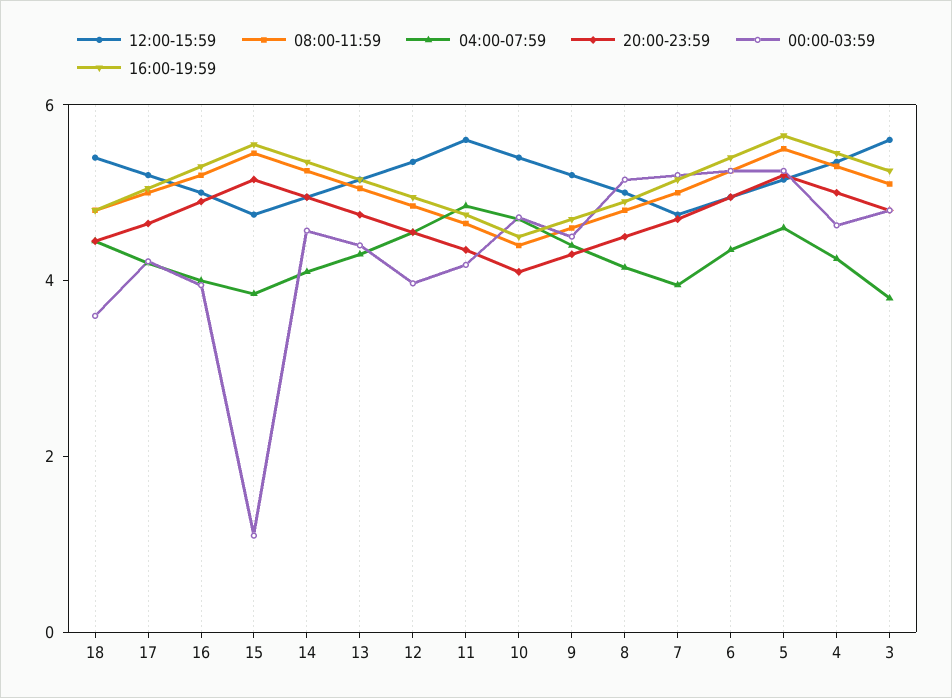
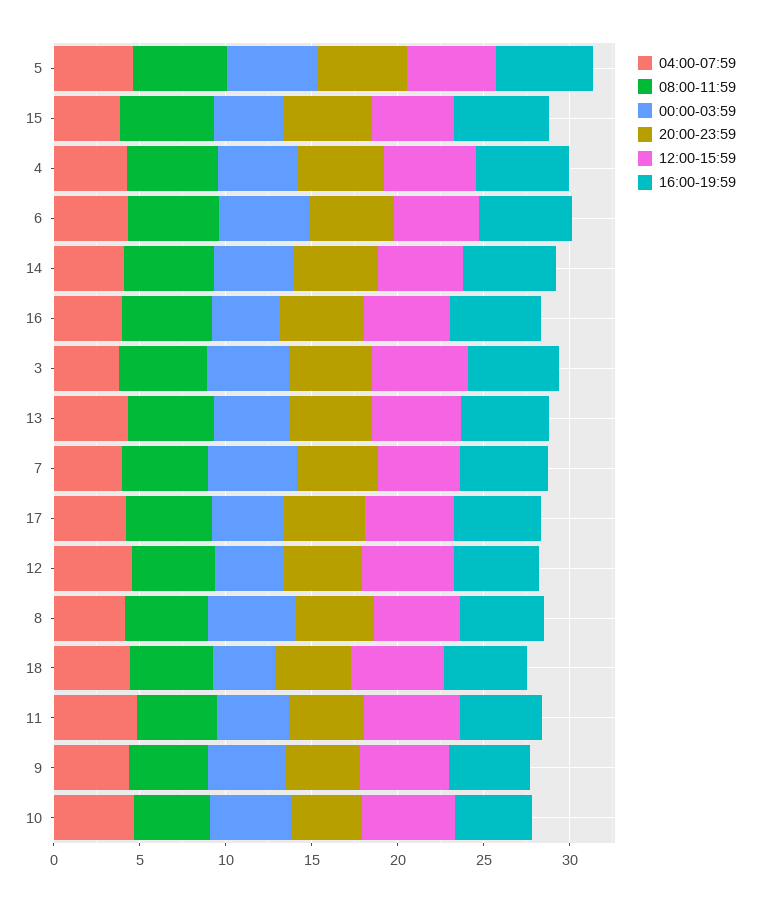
00:00-03:59, 15: 1 -> 4

